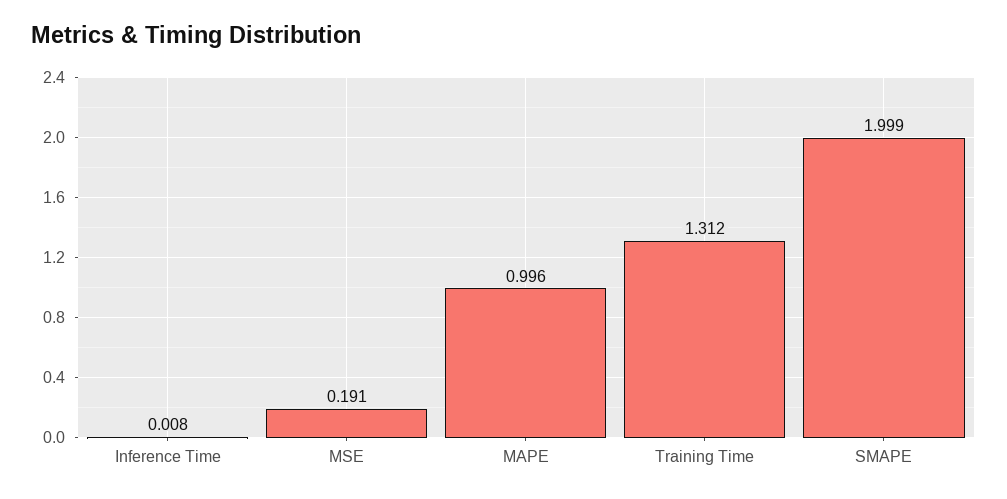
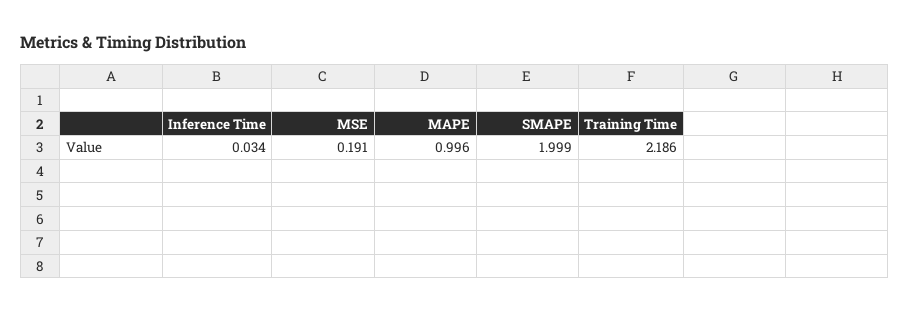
Inference Time: 0.008 -> 0.034
Training Time: 1.312 -> 2.186

